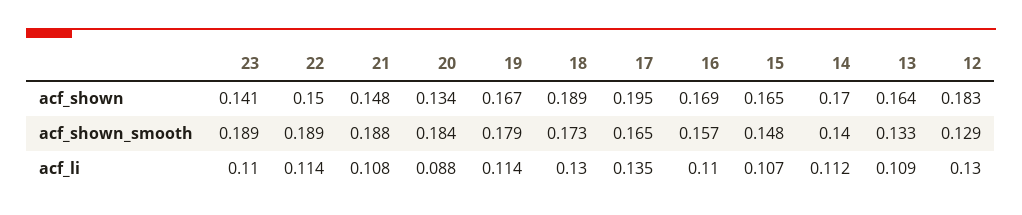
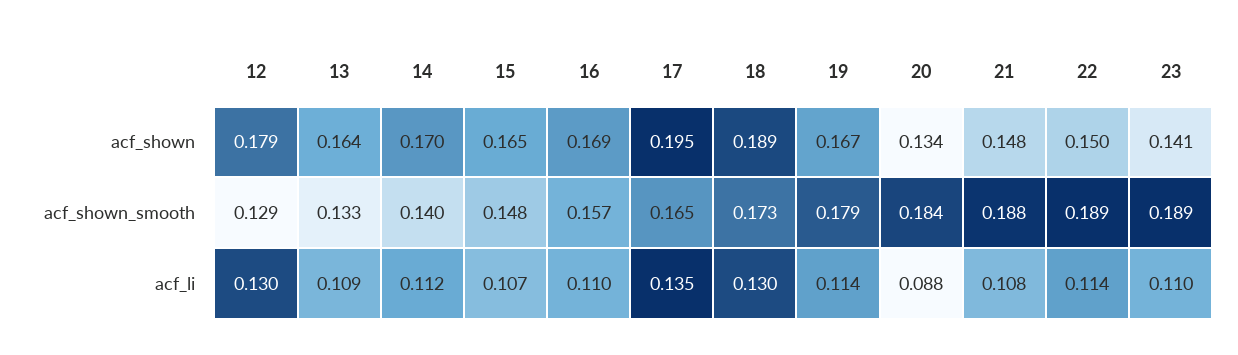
12, acf_shown: 0.183 -> 0.179

